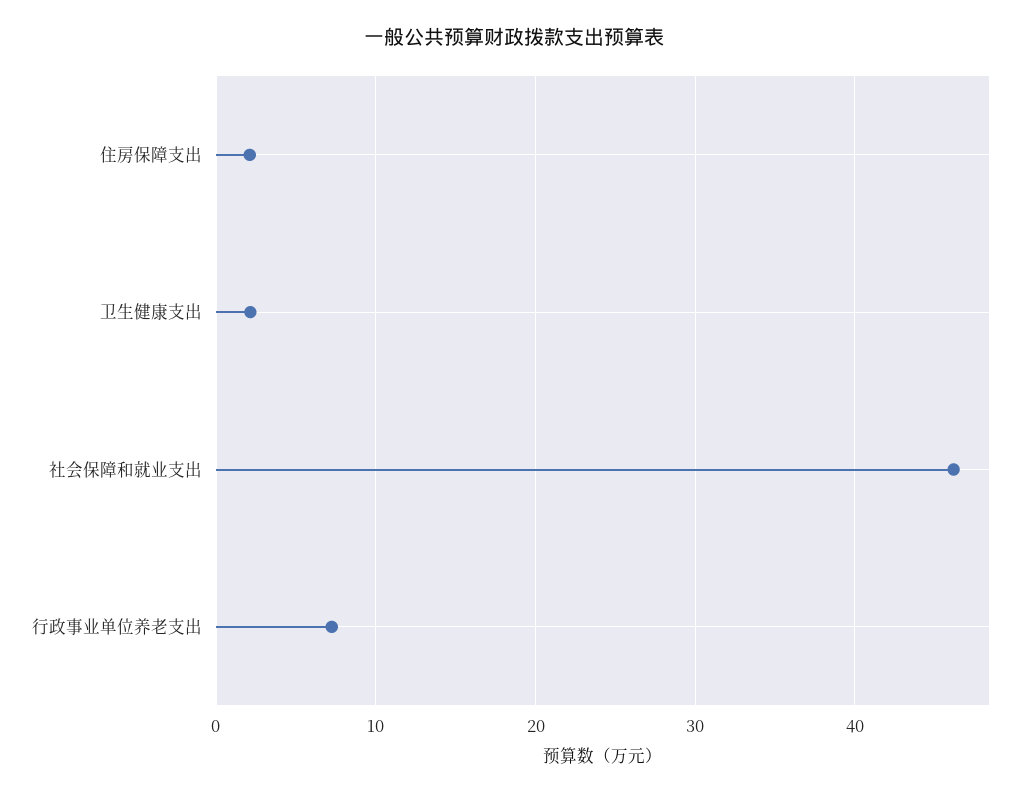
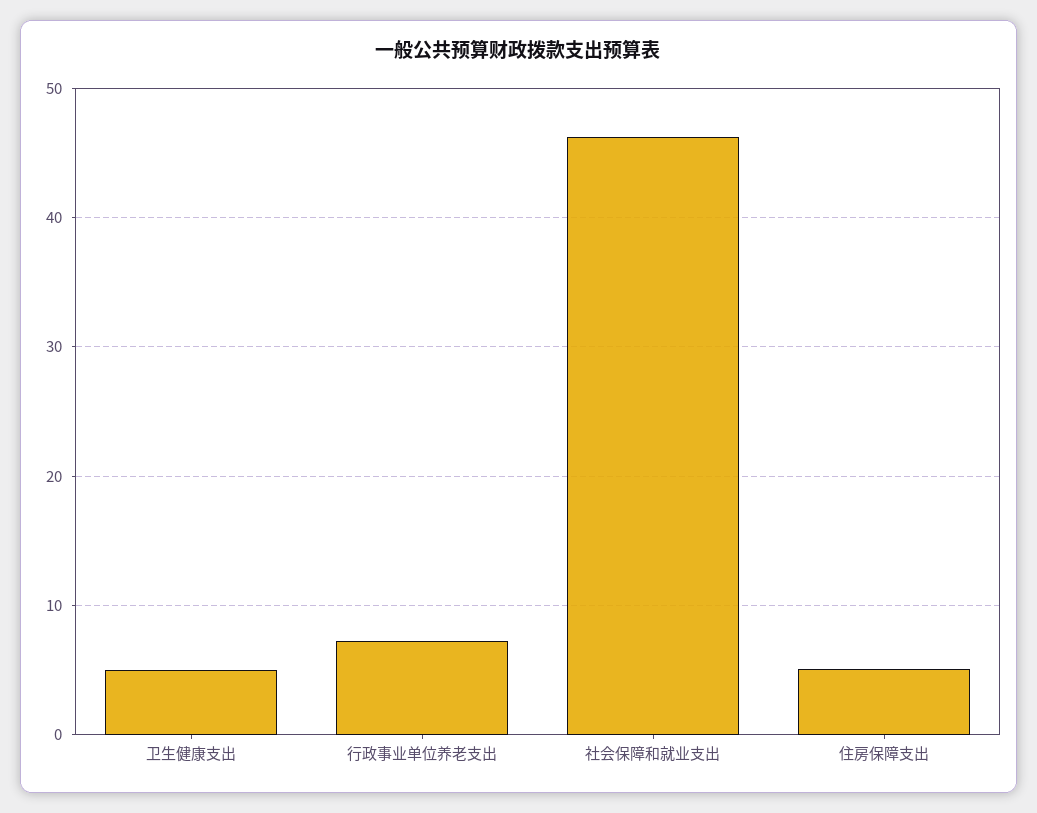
住房保障支出: 2 -> 5
卫生健康支出: 2 -> 5

